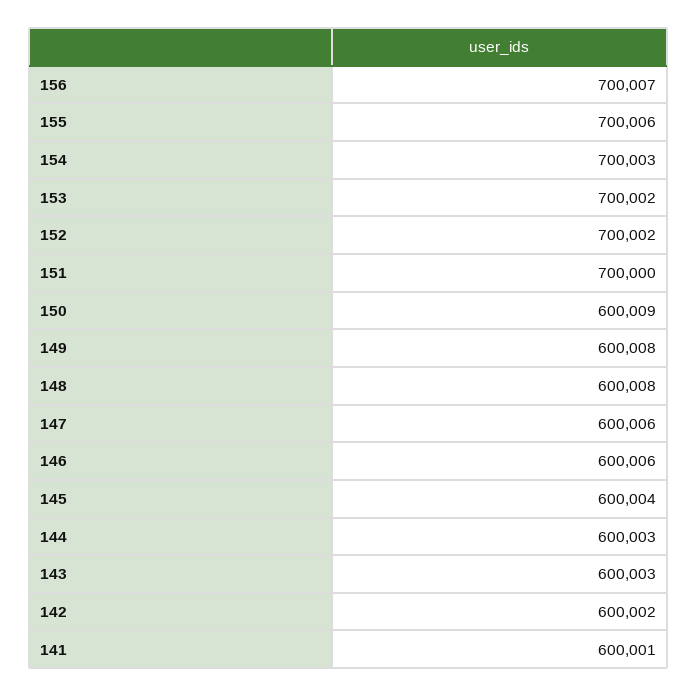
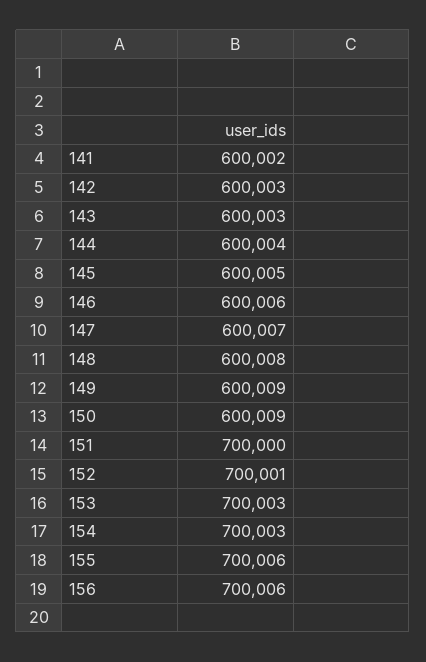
156: 700007 -> 700006
153: 700002 -> 700003
152: 700002 -> 700001
149: 600008 -> 600009
147: 600006 -> 600007
145: 600004 -> 600005
144: 600003 -> 600004
142: 600002 -> 600003
141: 600001 -> 600002

